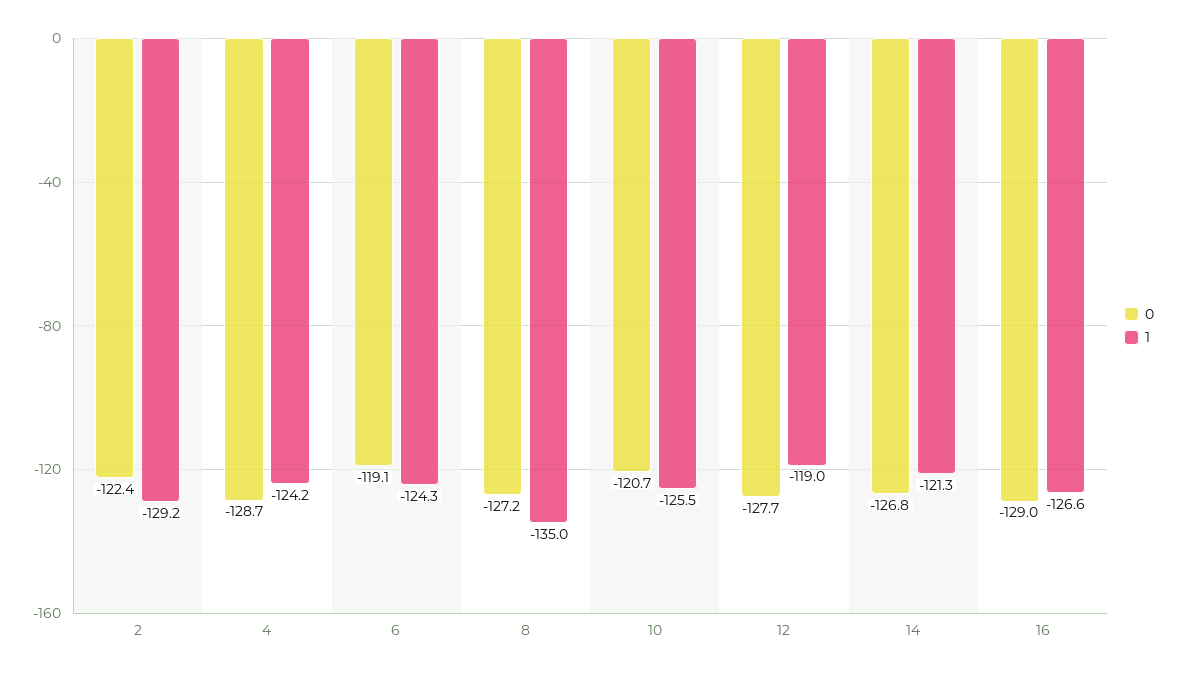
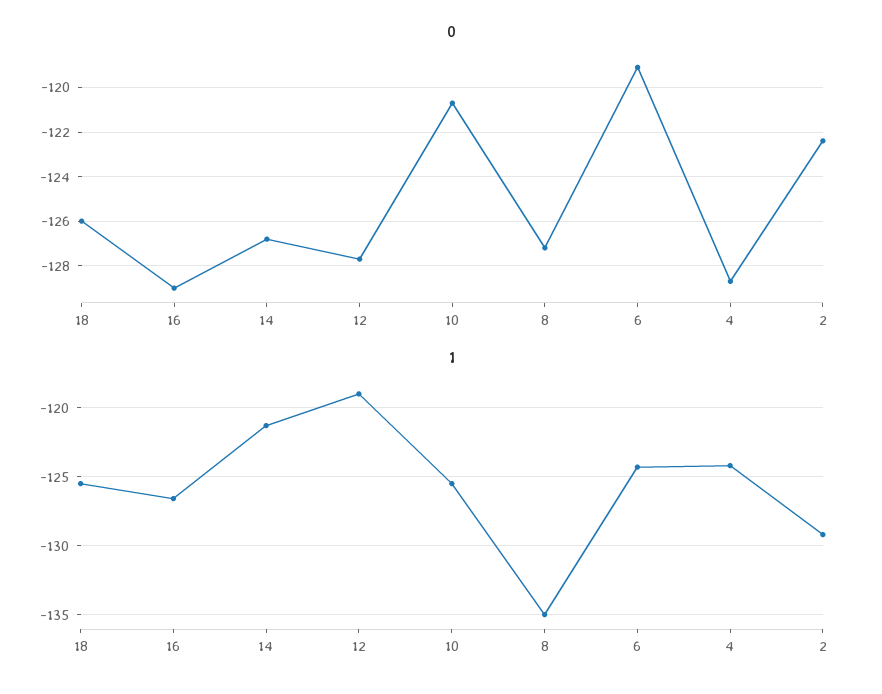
0, 18: none -> -126
1, 18: none -> -125.5

